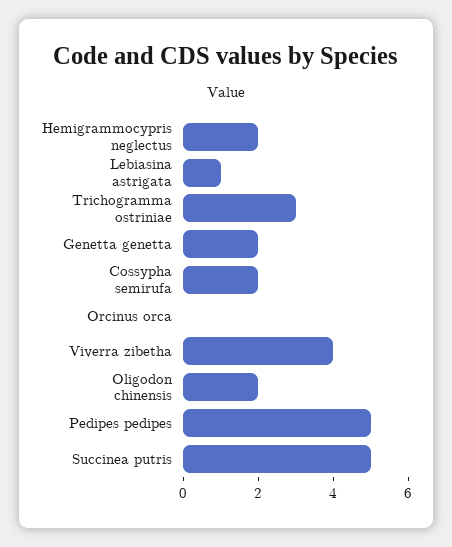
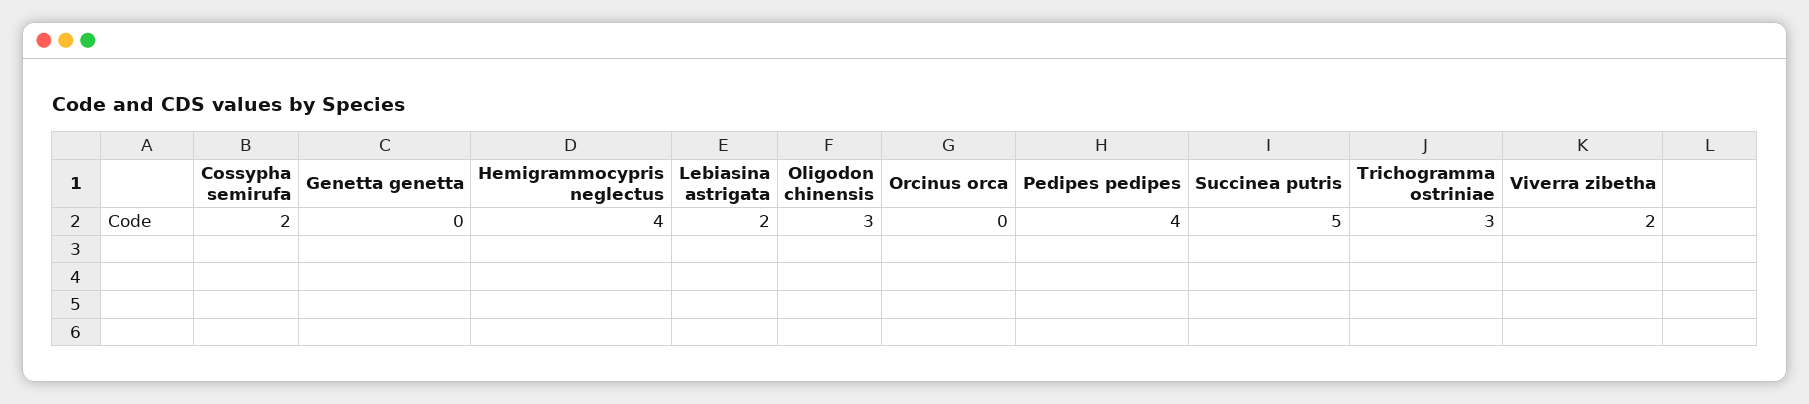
Hemigrammocypris neglectus: 2 -> 4
Lebiasina astrigata: 1 -> 2
Genetta genetta: 2 -> 0
Viverra zibetha: 4 -> 2
Oligodon chinensis: 2 -> 3
Pedipes pedipes: 5 -> 4

